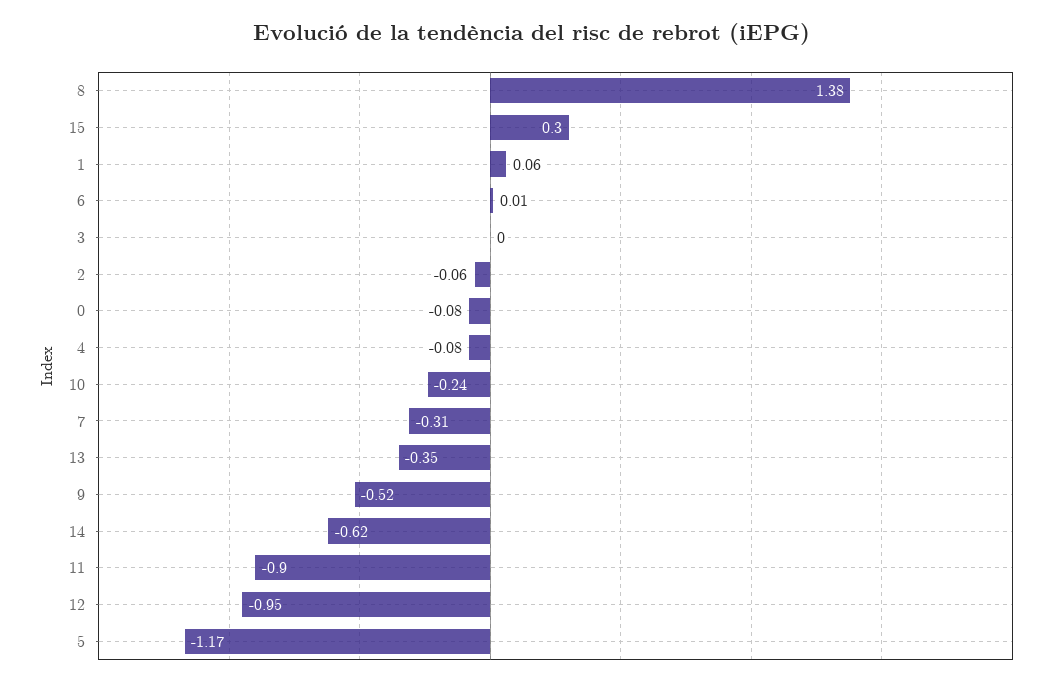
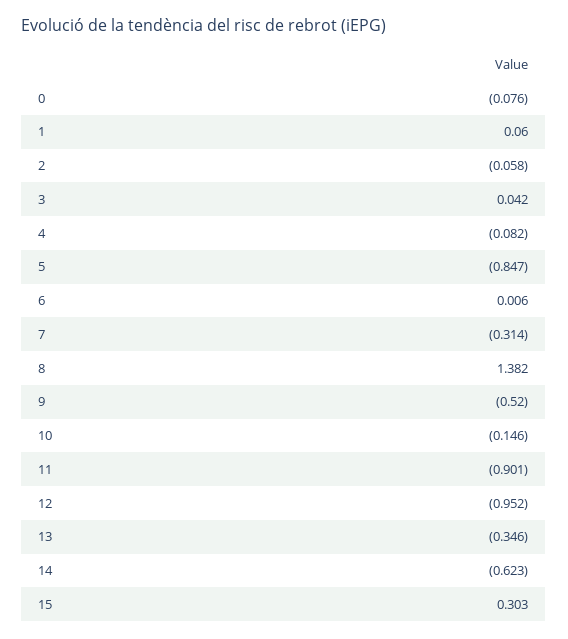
3: 0 -> 0.042
10: -0.24 -> -0.146
5: -1.17 -> -0.847

